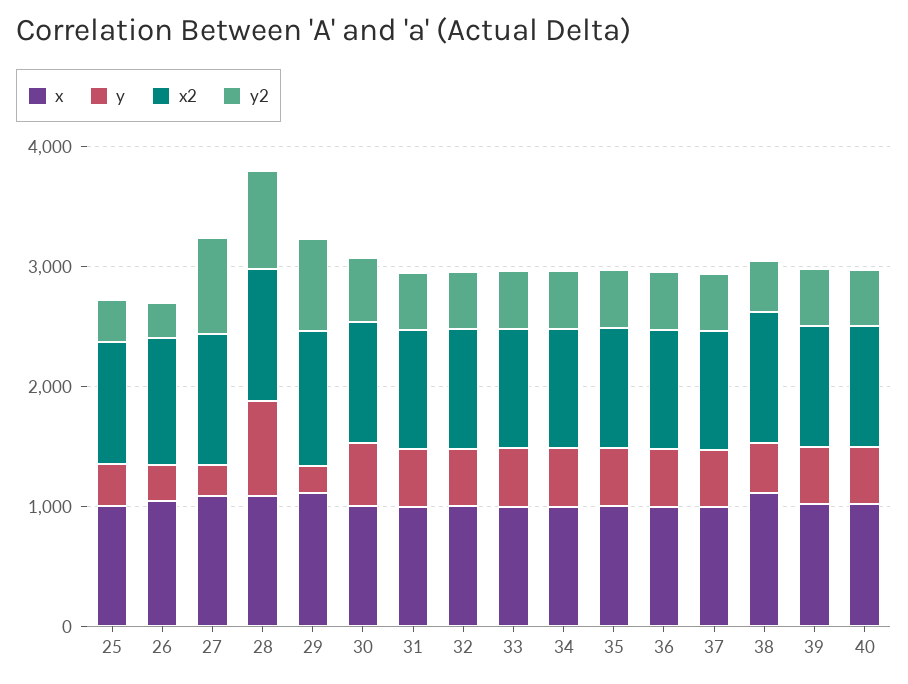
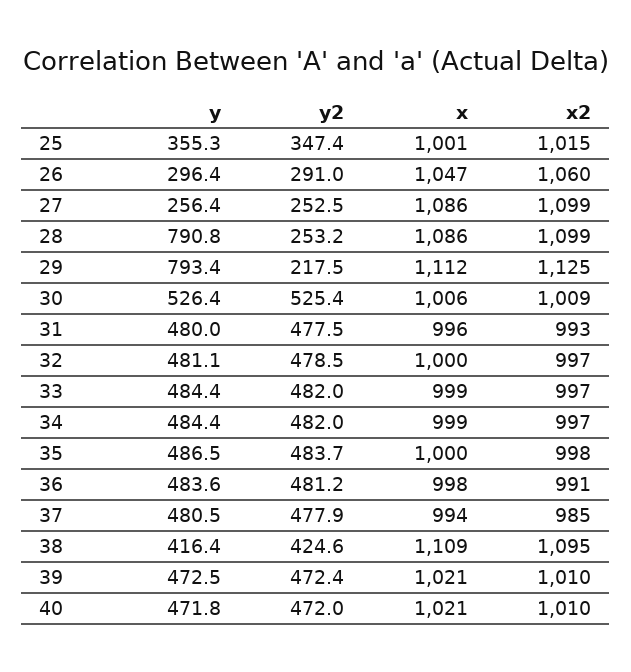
y2, 27: 800 -> 252.5
y2, 28: 800 -> 253.2
y, 29: 200 -> 793.4
y2, 29: 800 -> 217.5

